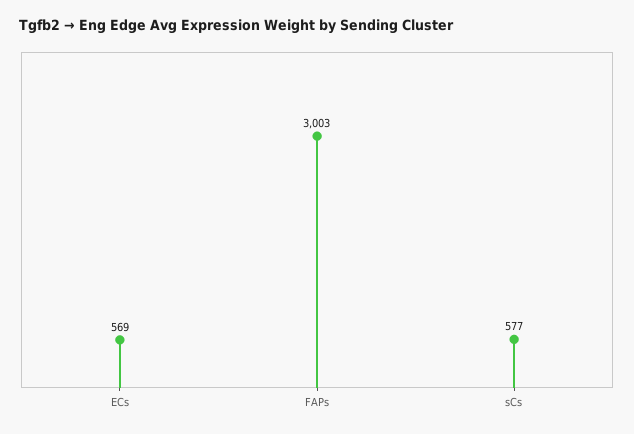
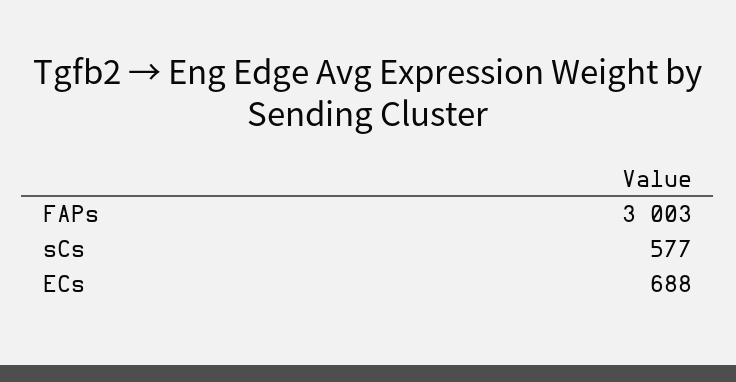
ECs: 569 -> 688

